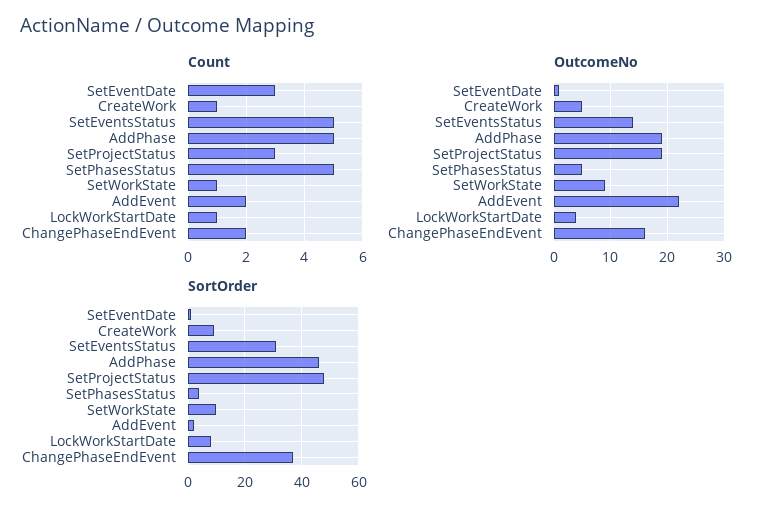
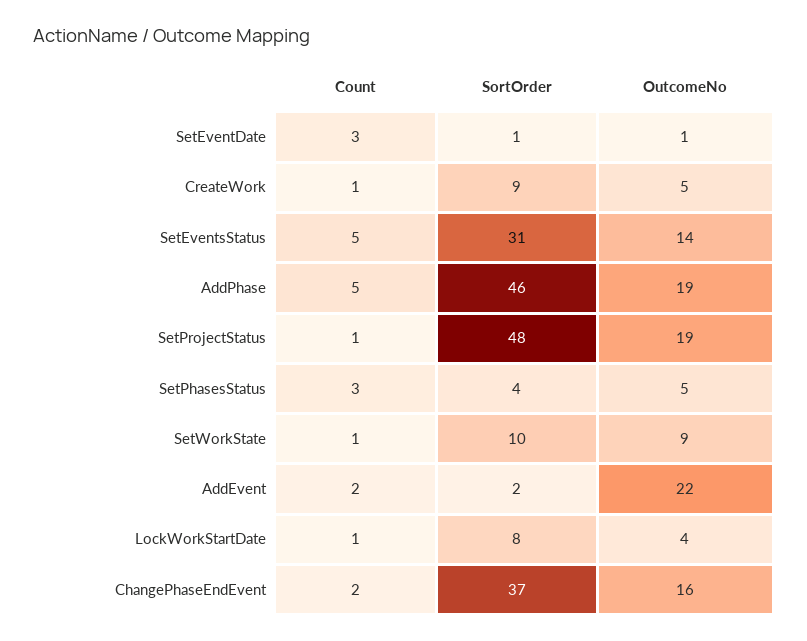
Count, SetProjectStatus: 3 -> 1
Count, SetPhasesStatus: 5 -> 3

